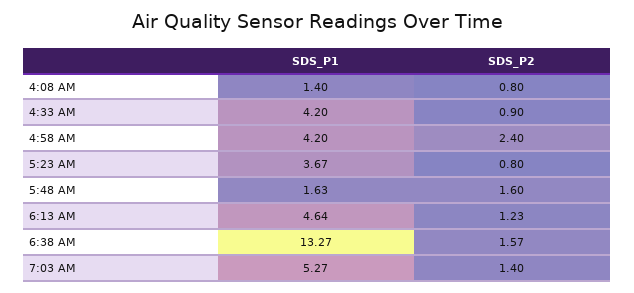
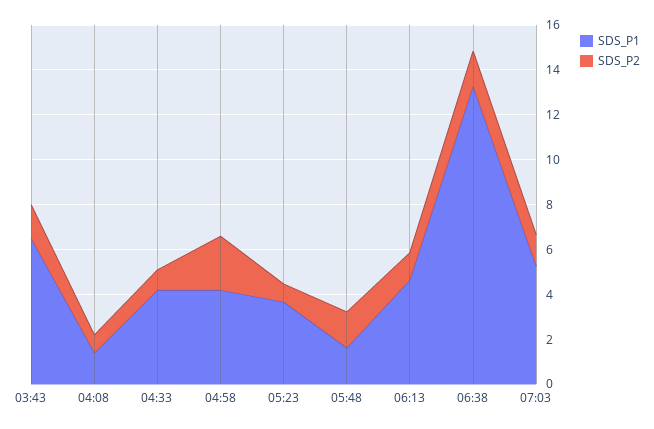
SDS_P1, 03:43: none -> 6.5
SDS_P2, 03:43: none -> 1.5

